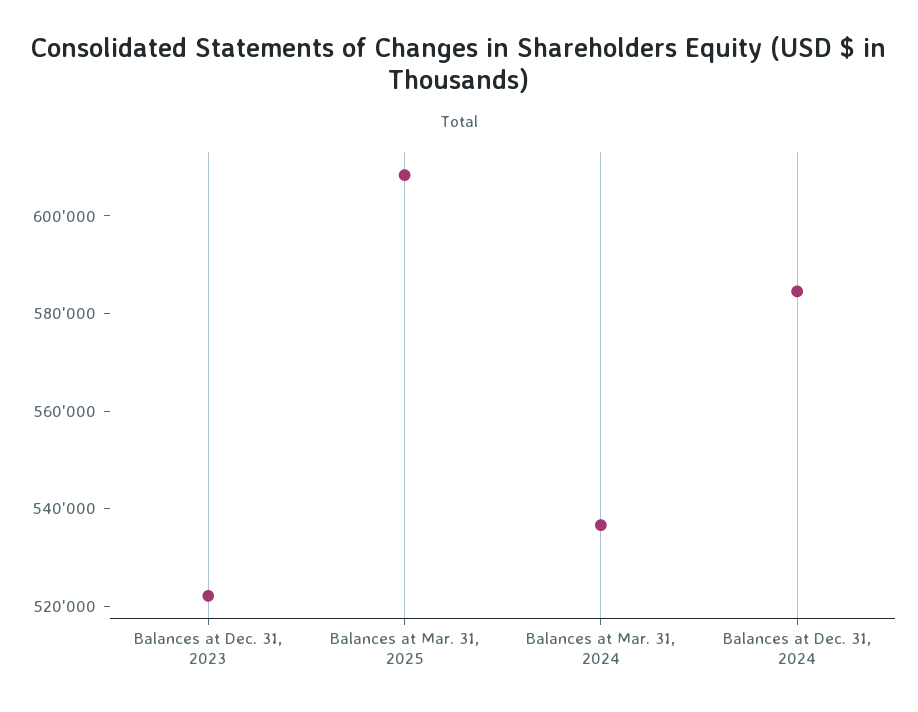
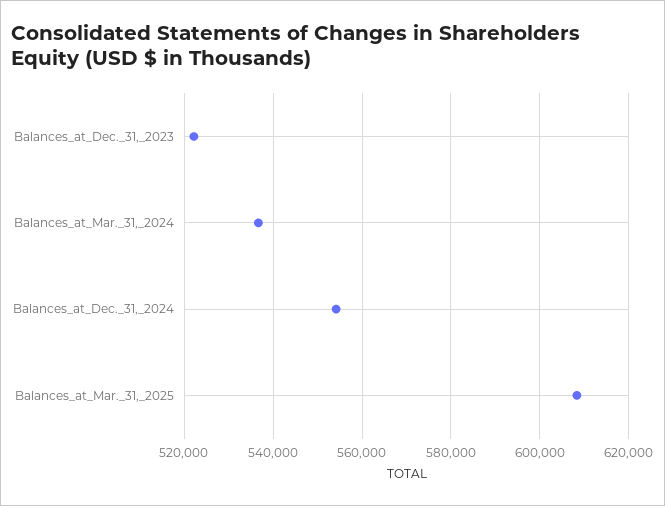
Balances at Dec. 31, 2024: 585000 -> 554000

